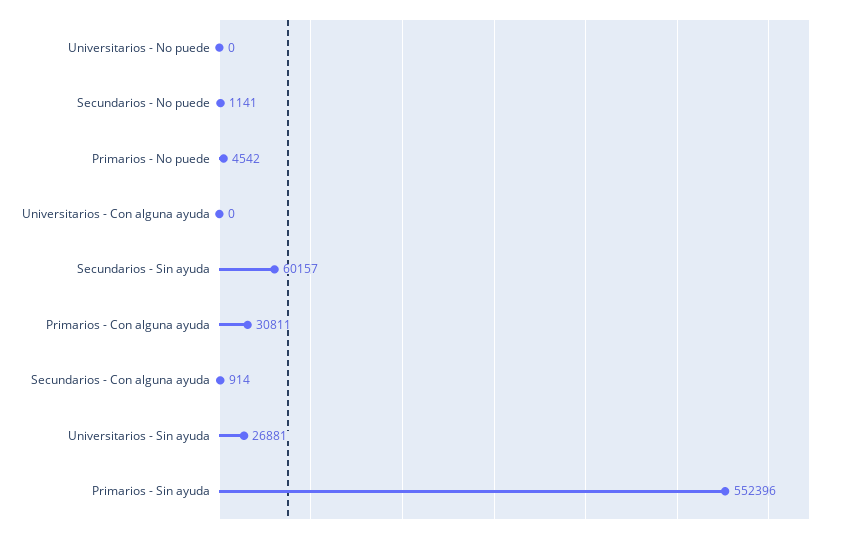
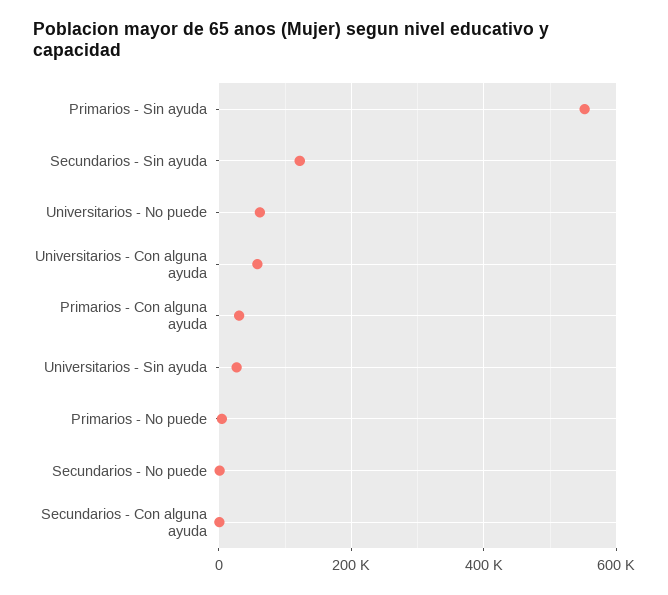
Universitarios - No puede: 0 -> 60000
Universitarios - Con alguna ayuda: 0 -> 60000
Secundarios - Sin ayuda: 60157 -> 120000

